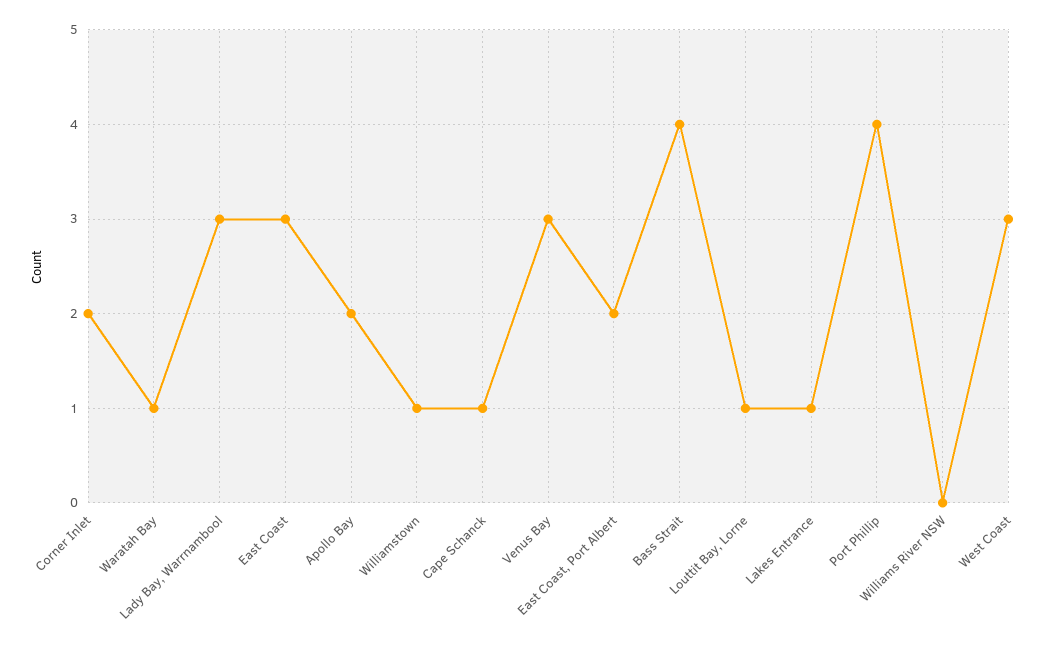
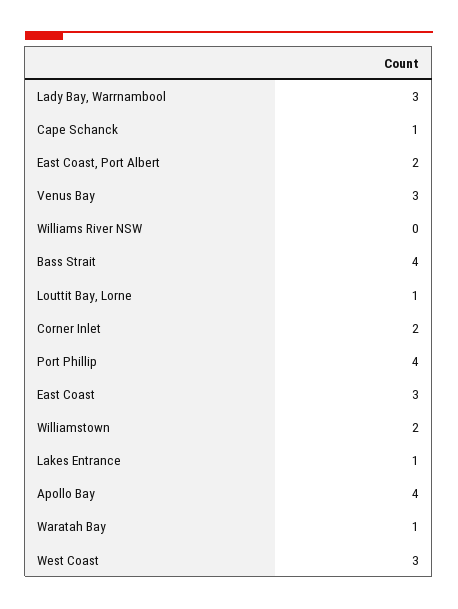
Apollo Bay: 2 -> 4
Williamstown: 1 -> 2

